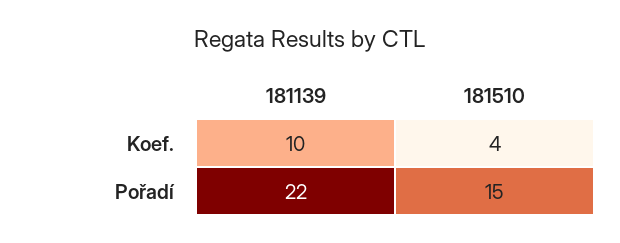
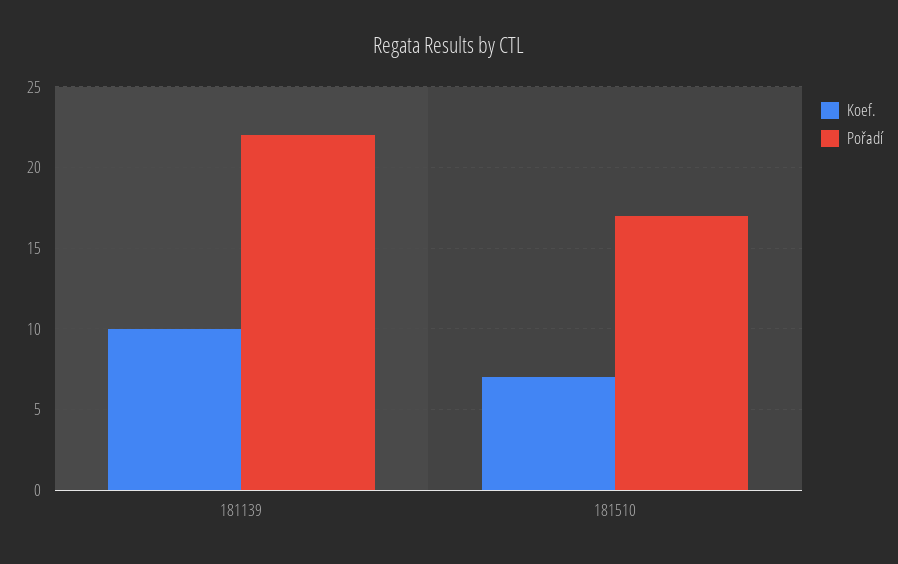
Koef., 181510: 4 -> 7
Pořadí, 181510: 15 -> 17

